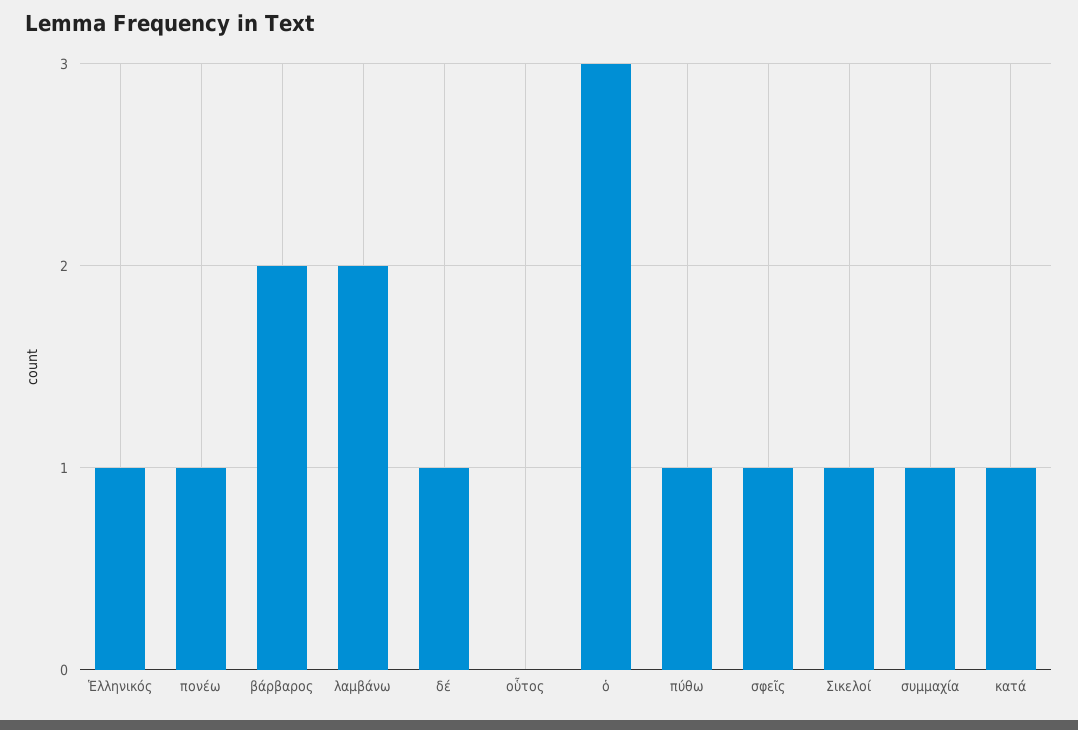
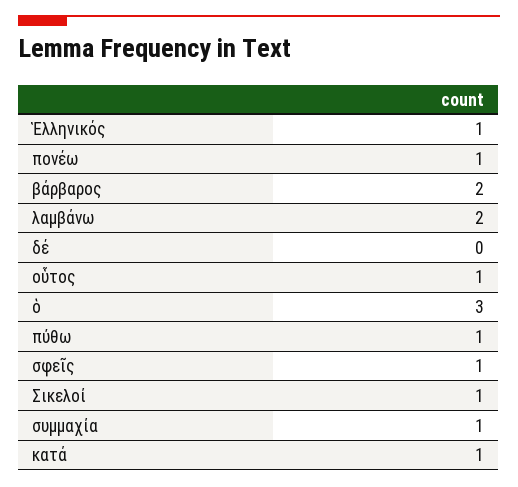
δέ: 1 -> 0
οὗτος: 0 -> 1

